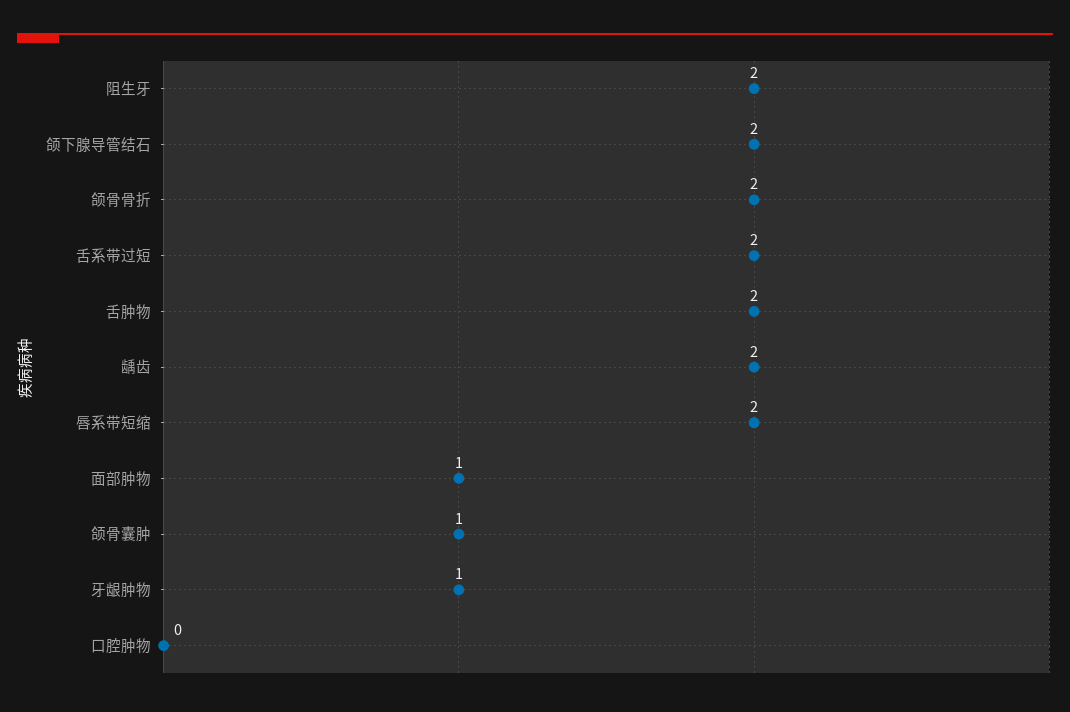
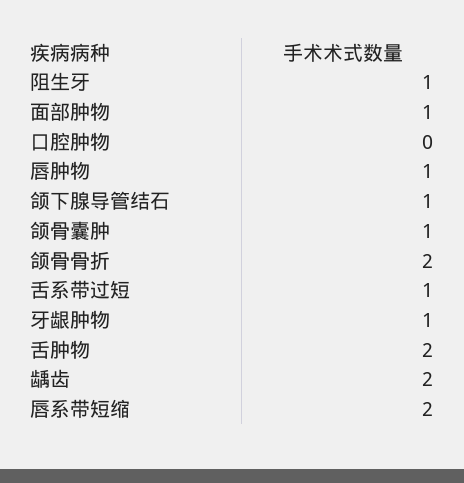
阻生牙: 2 -> 1
颌下腺导管结石: 2 -> 1
舌系带过短: 2 -> 1
唇肿物: none -> 1

